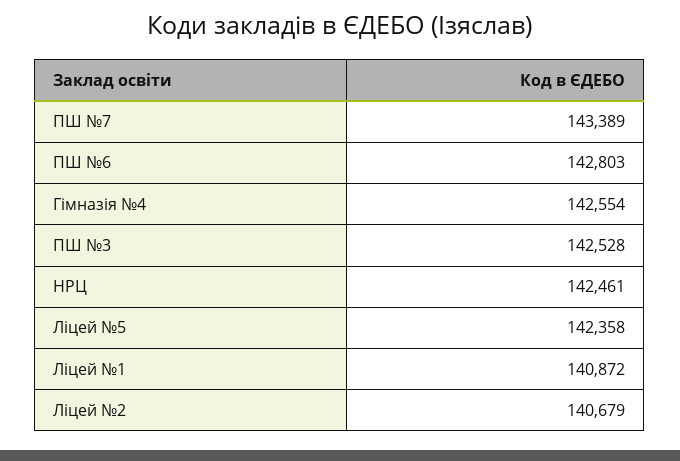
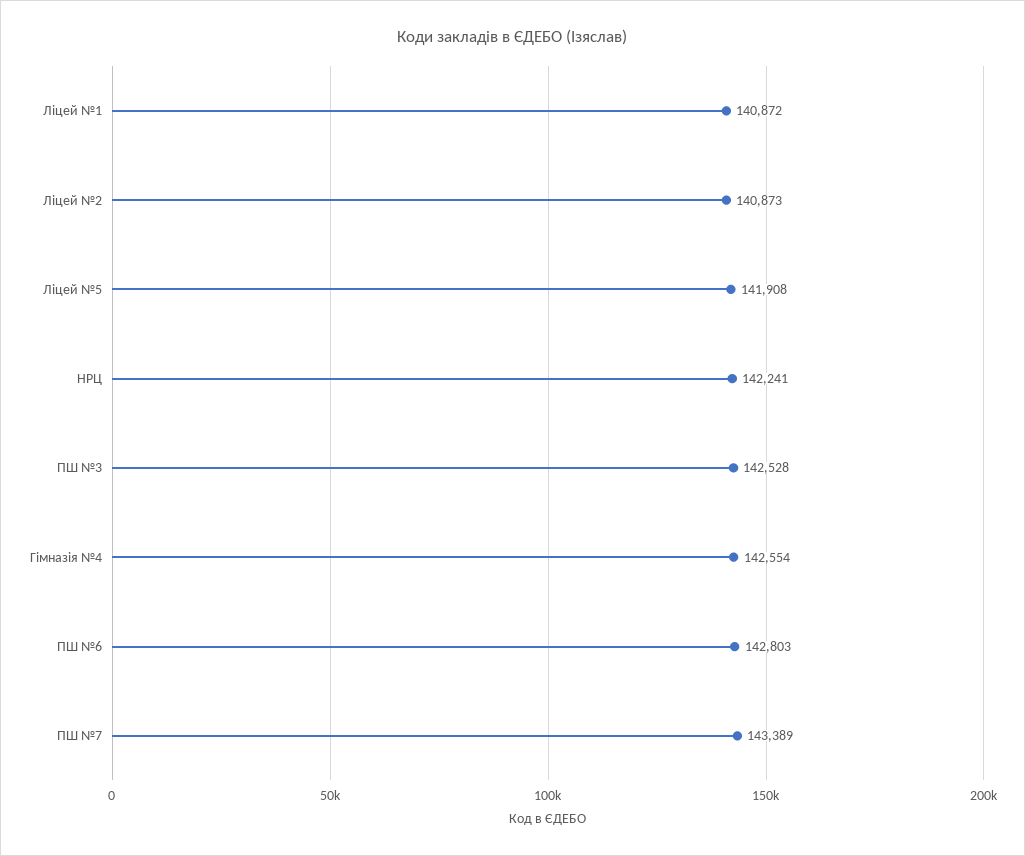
НРЦ: 142461 -> 142241
Ліцей №5: 142358 -> 141908
Ліцей №2: 140679 -> 140873

